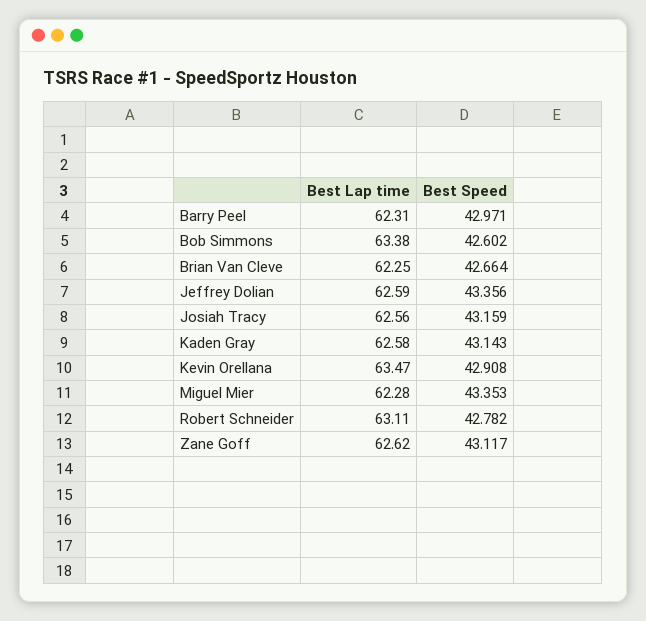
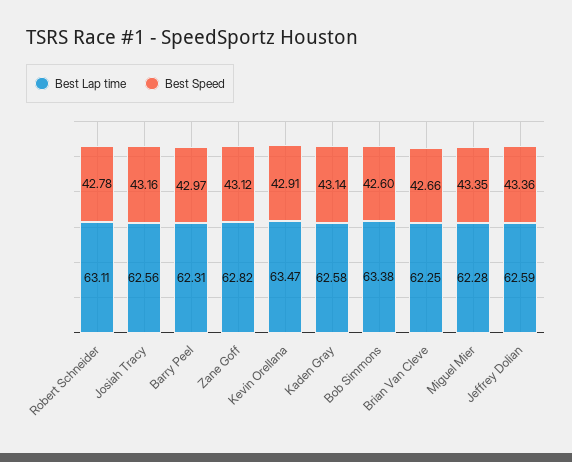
Best Lap time, Zane Goff: 62.62 -> 62.82

